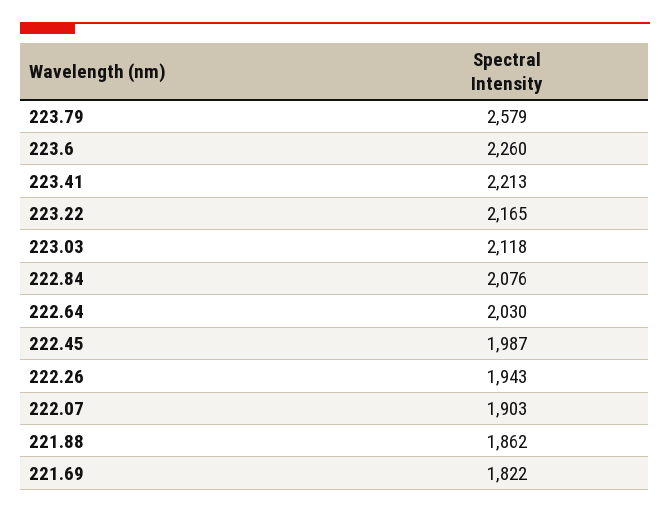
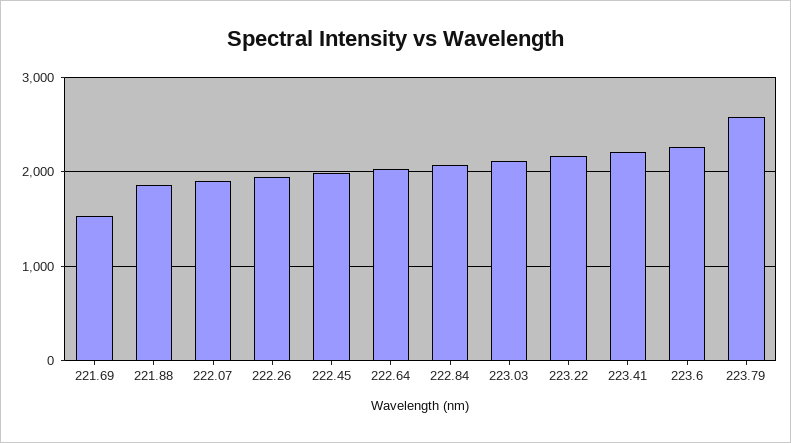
221.69: 1822 -> 1500

